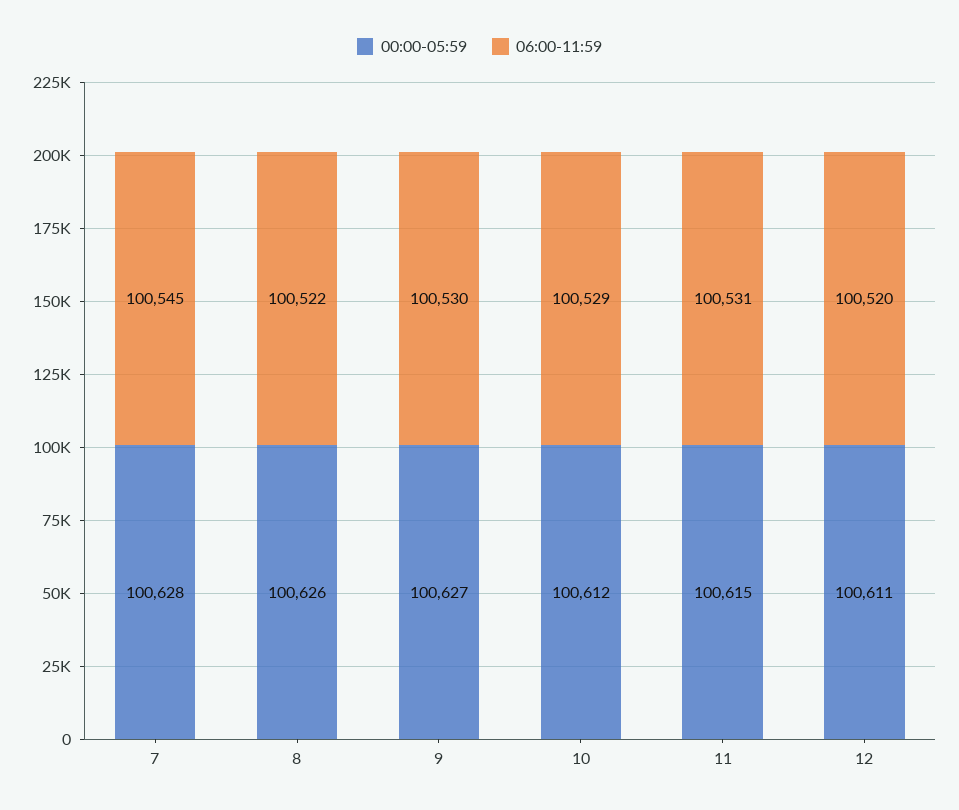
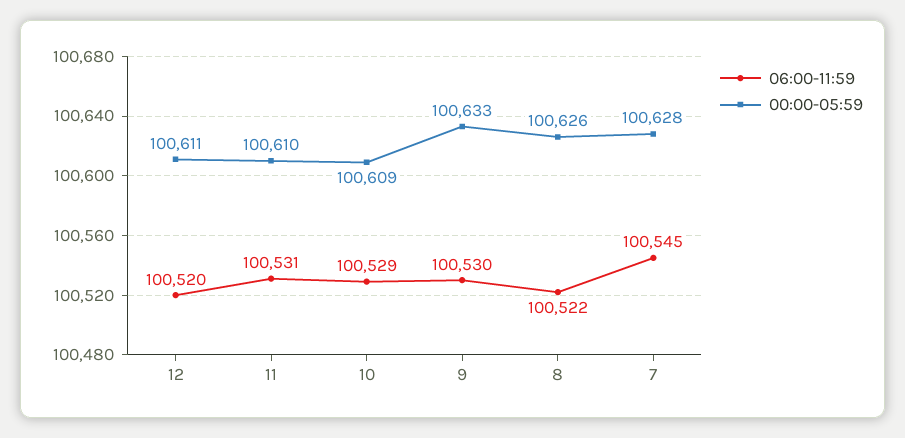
00:00-05:59, 9: 100627 -> 100633
00:00-05:59, 10: 100612 -> 100609
00:00-05:59, 11: 100615 -> 100610

